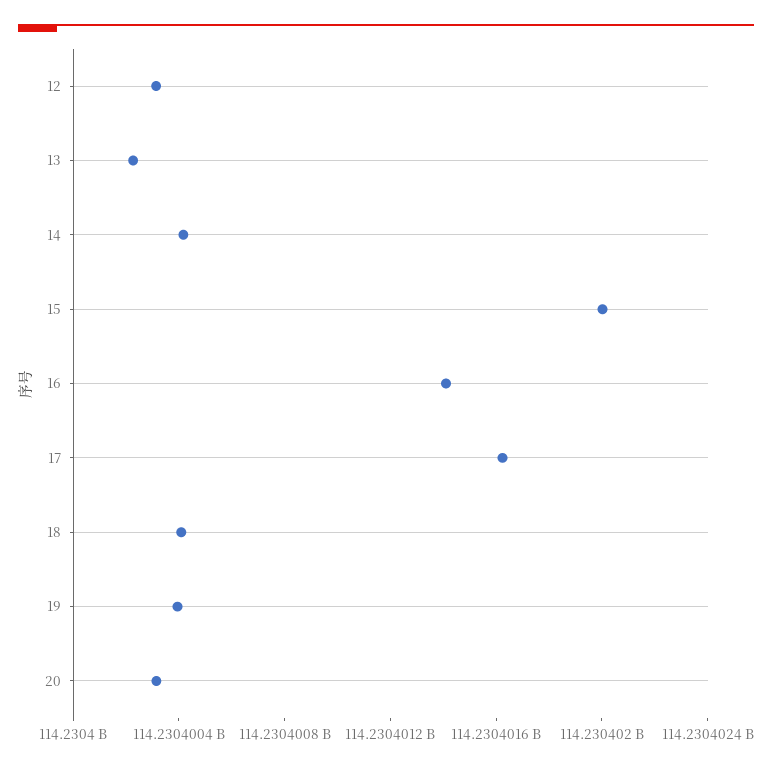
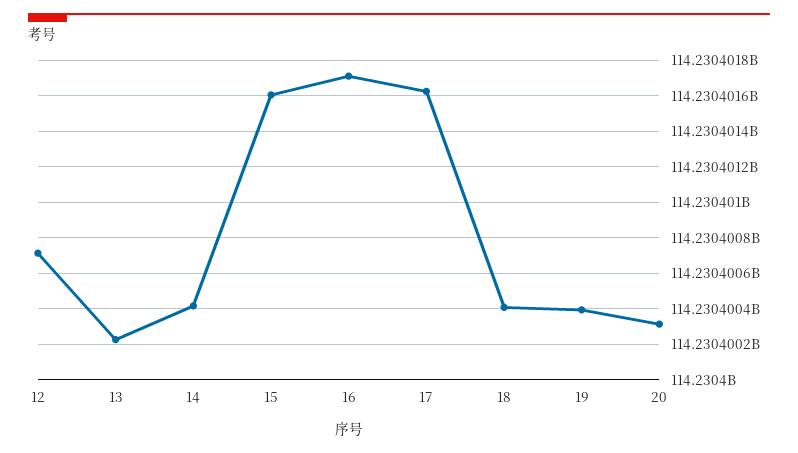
12: 114230400300 -> 114230400700
15: 114230402000 -> 114230401600
16: 114230401400 -> 114230401700

